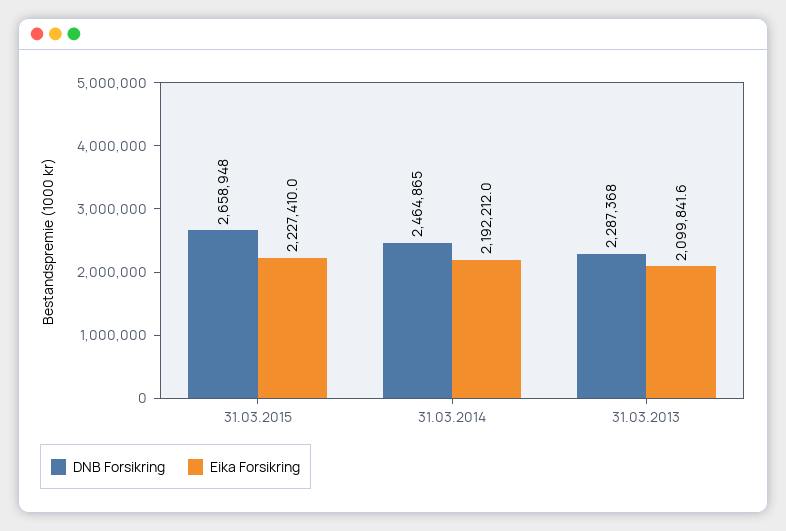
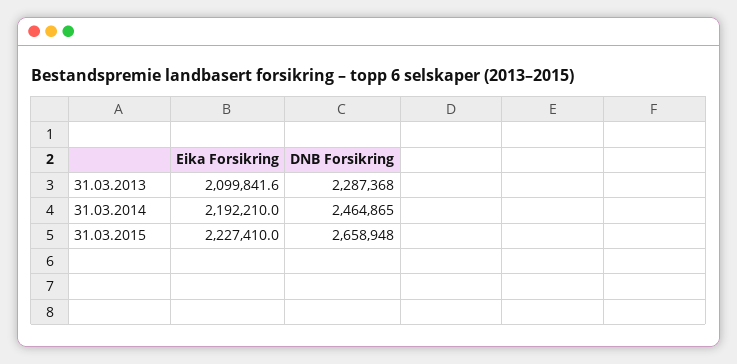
Eika Forsikring, 31.03.2014: 2192212 -> 2192210

